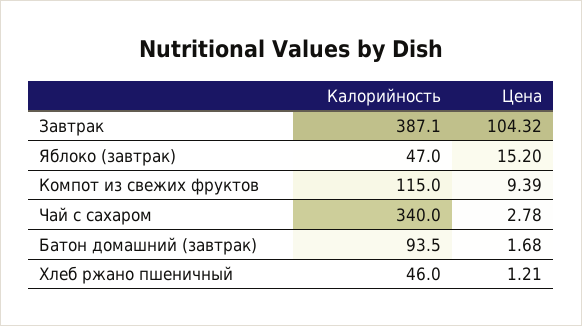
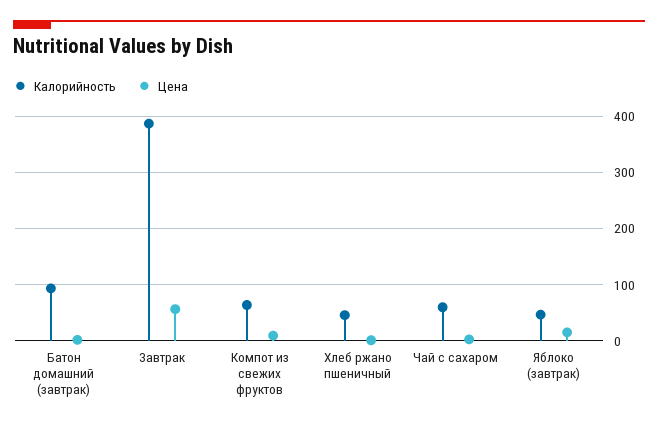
Цена, Завтрак: 104.32 -> 60
Калорийность, Компот из свежих фруктов: 115 -> 60
Калорийность, Чай с сахаром: 340 -> 60

